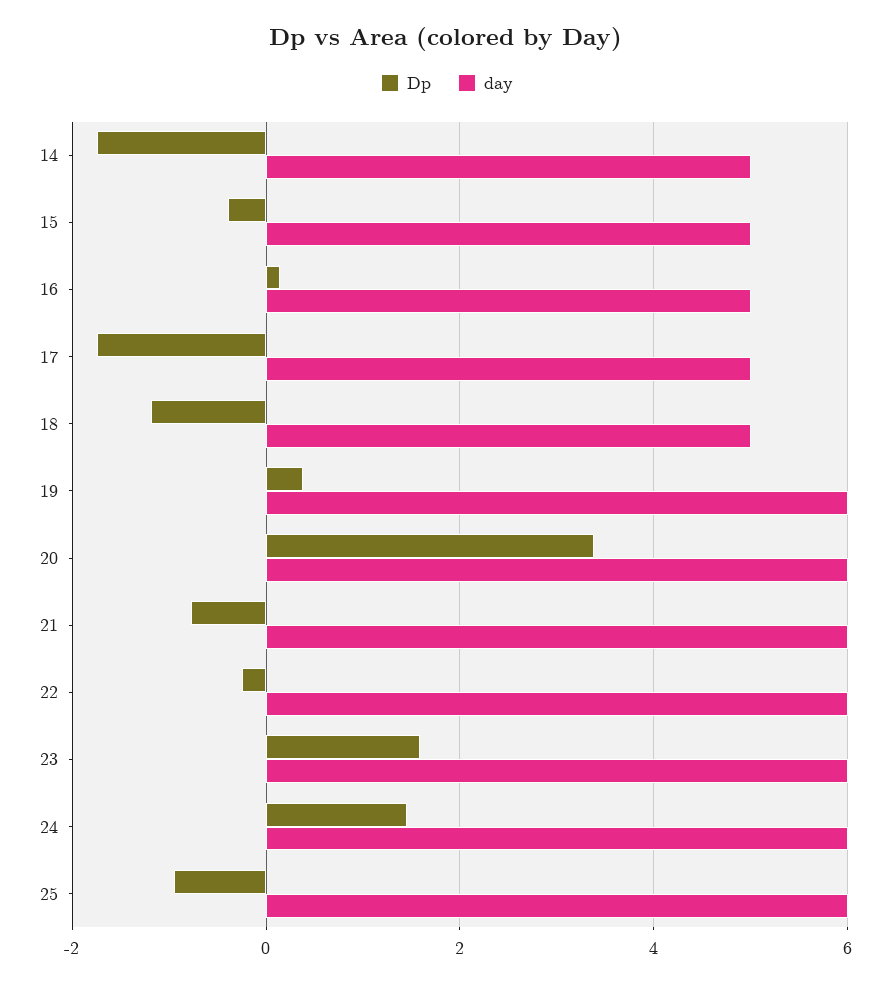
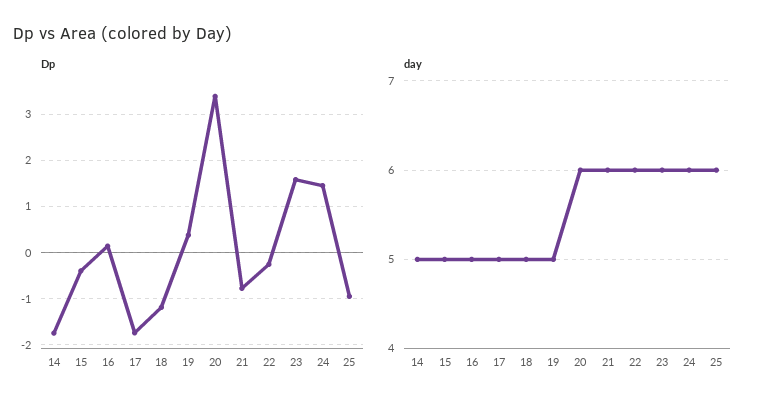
day, 19: 6 -> 5

